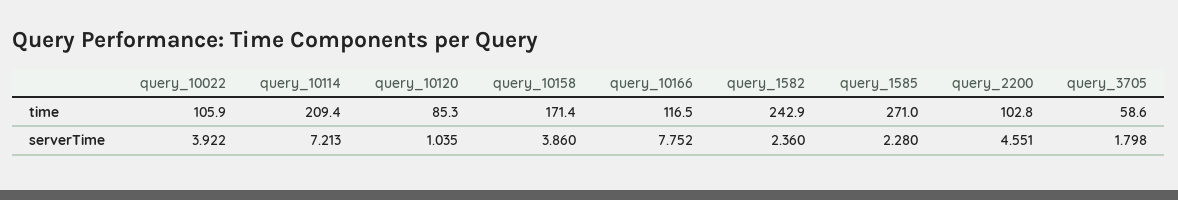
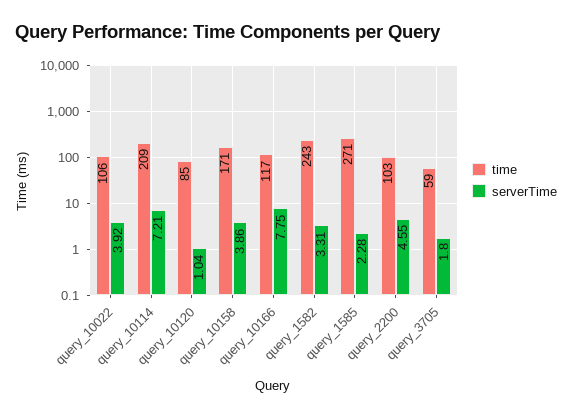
serverTime, query_1582: 2.36 -> 3.31

